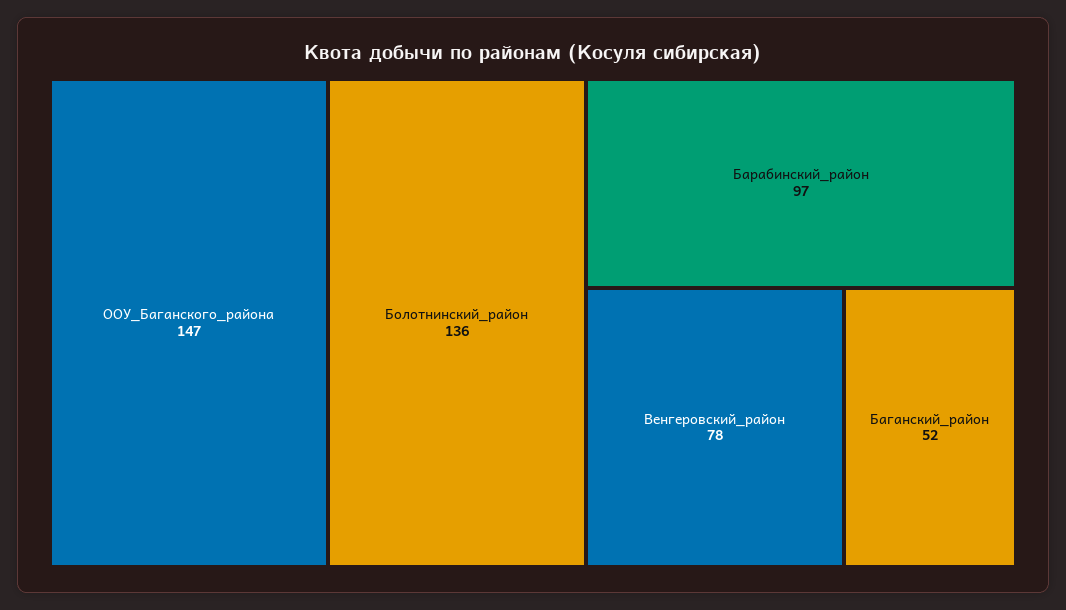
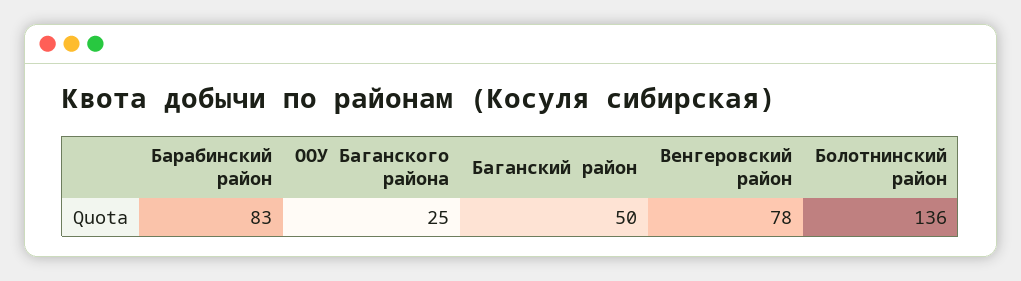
ООУ_Баганского_района: 147 -> 25
Барабинский_район: 97 -> 83
Баганский_район: 52 -> 50

